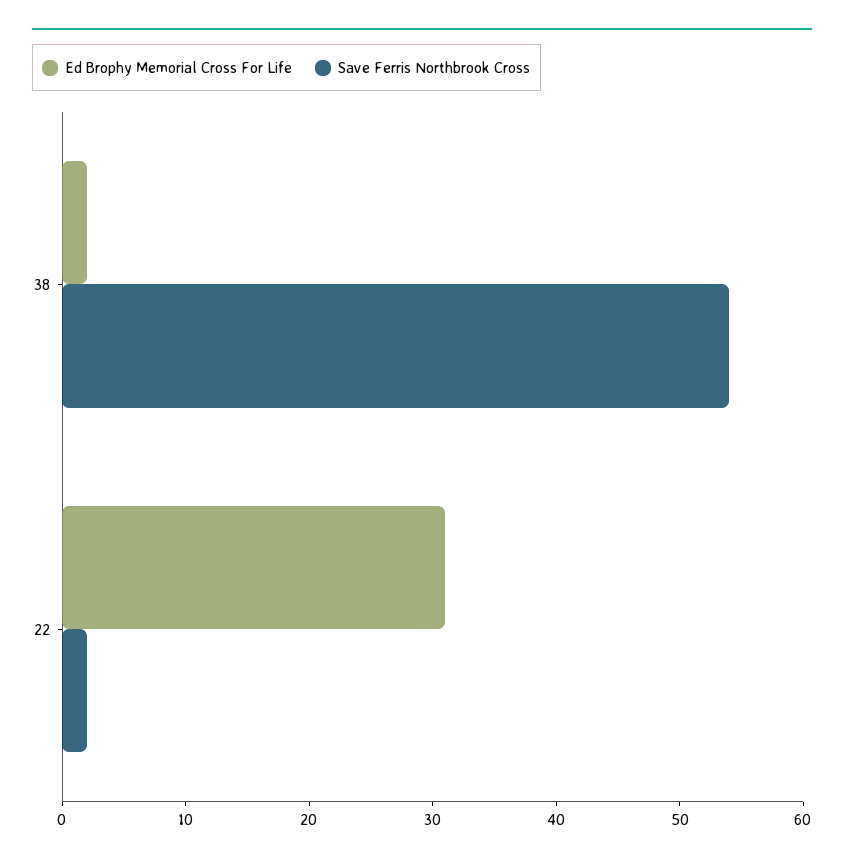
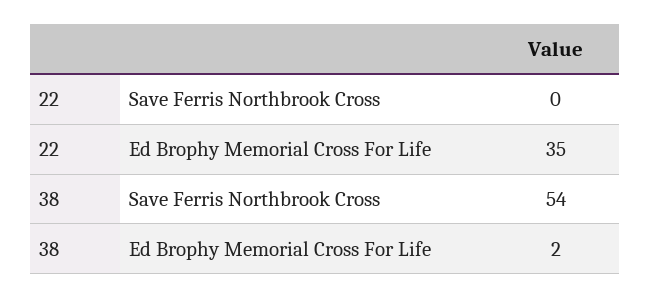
Ed Brophy Memorial Cross For Life, 22: 31 -> 35
Save Ferris Northbrook Cross, 22: 2 -> 0

